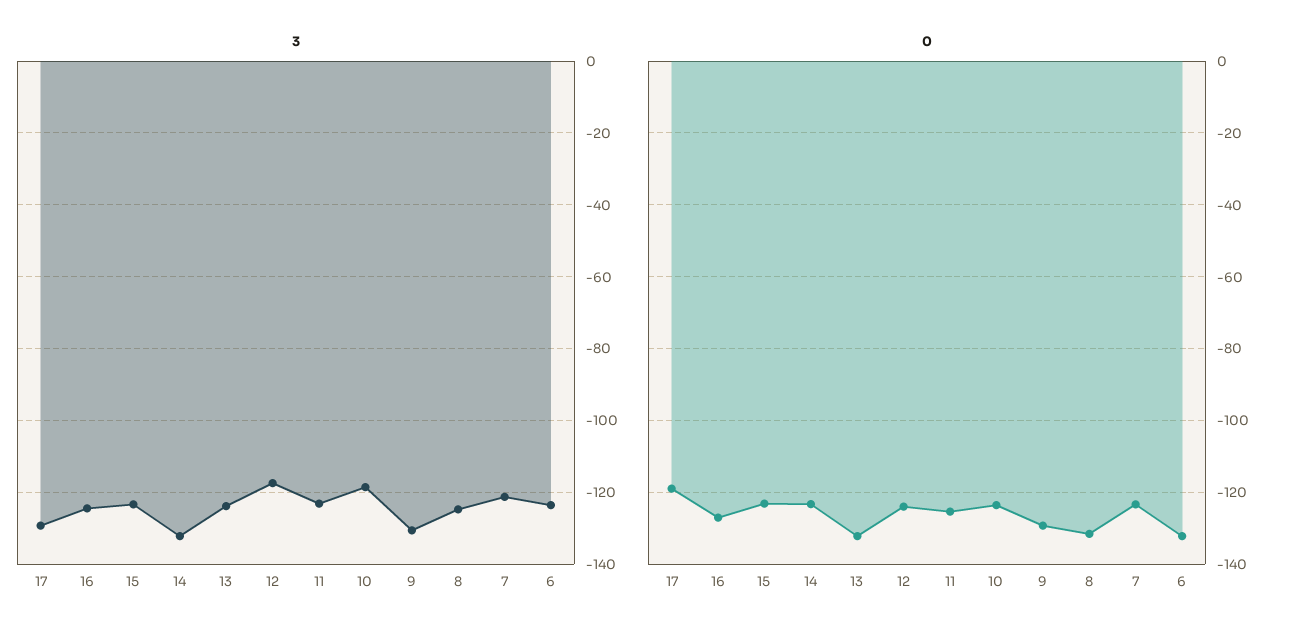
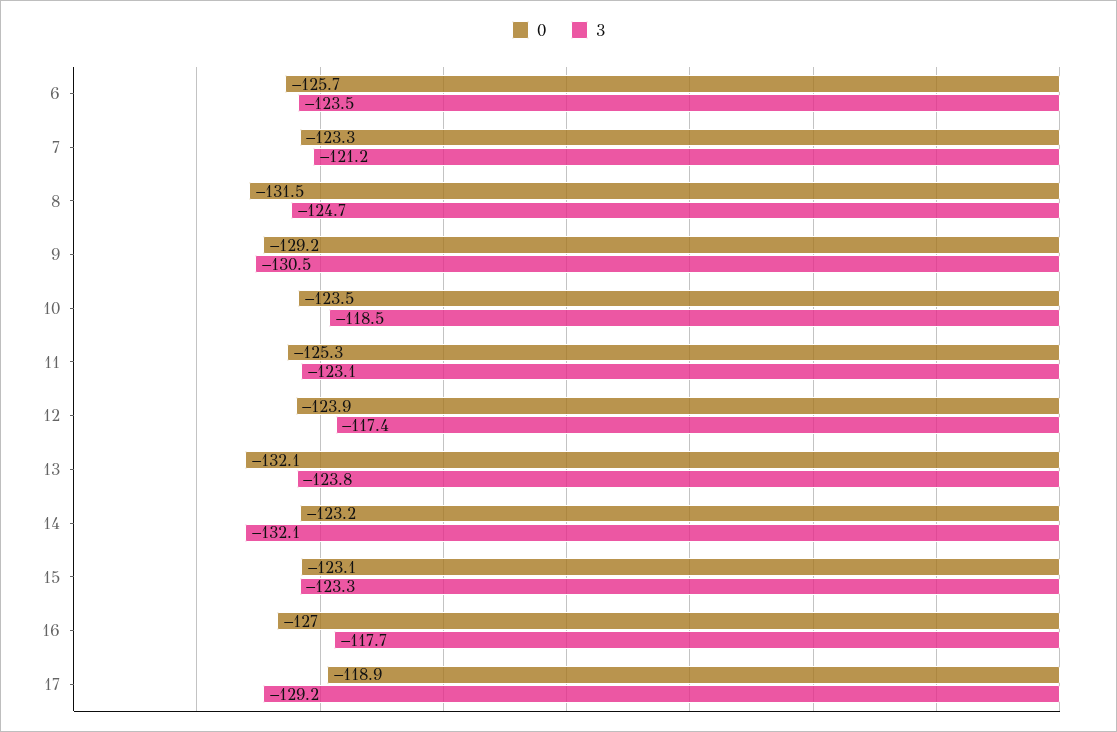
3, 16: -124 -> -117.7
0, 6: -132 -> -125.7

